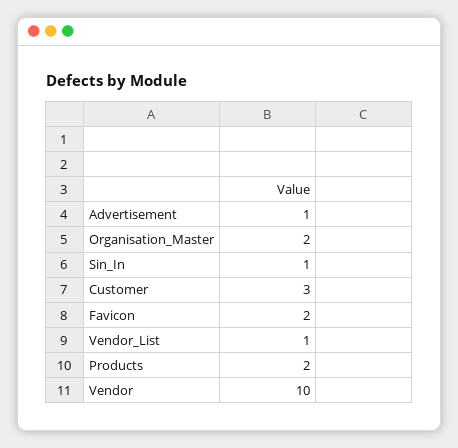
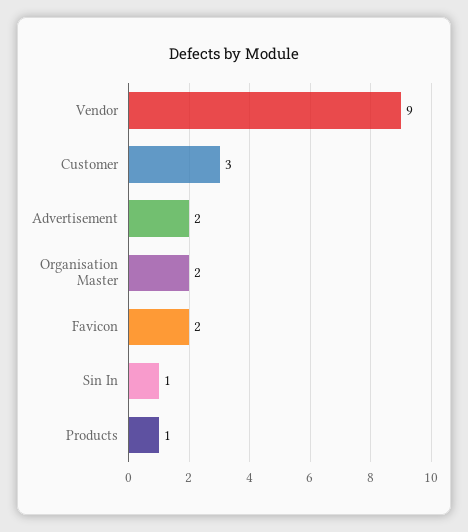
Advertisement: 1 -> 2
Vendor_List: 1 -> none
Products: 2 -> 1
Vendor: 10 -> 9

